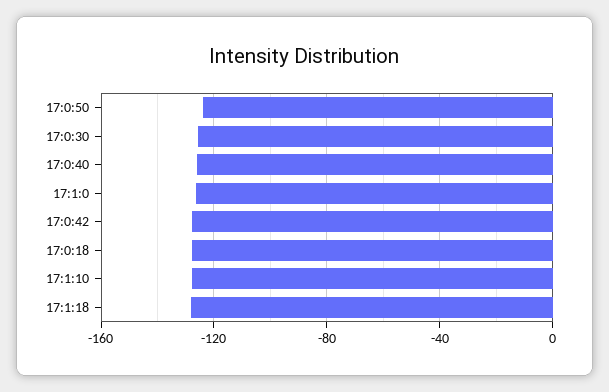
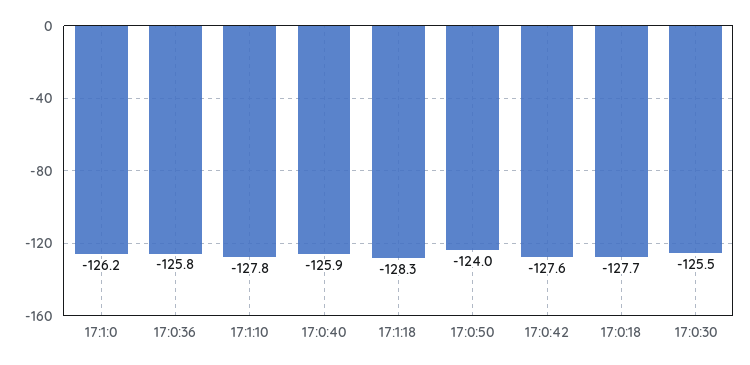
17:0:36: none -> -125.8

